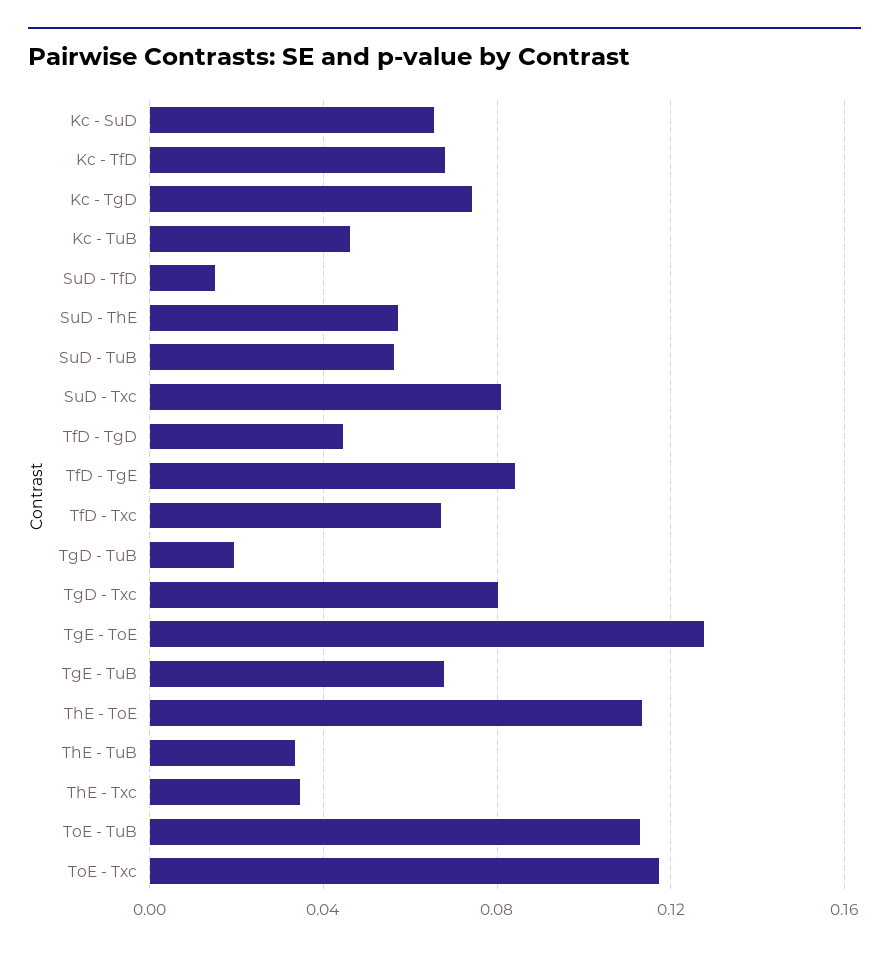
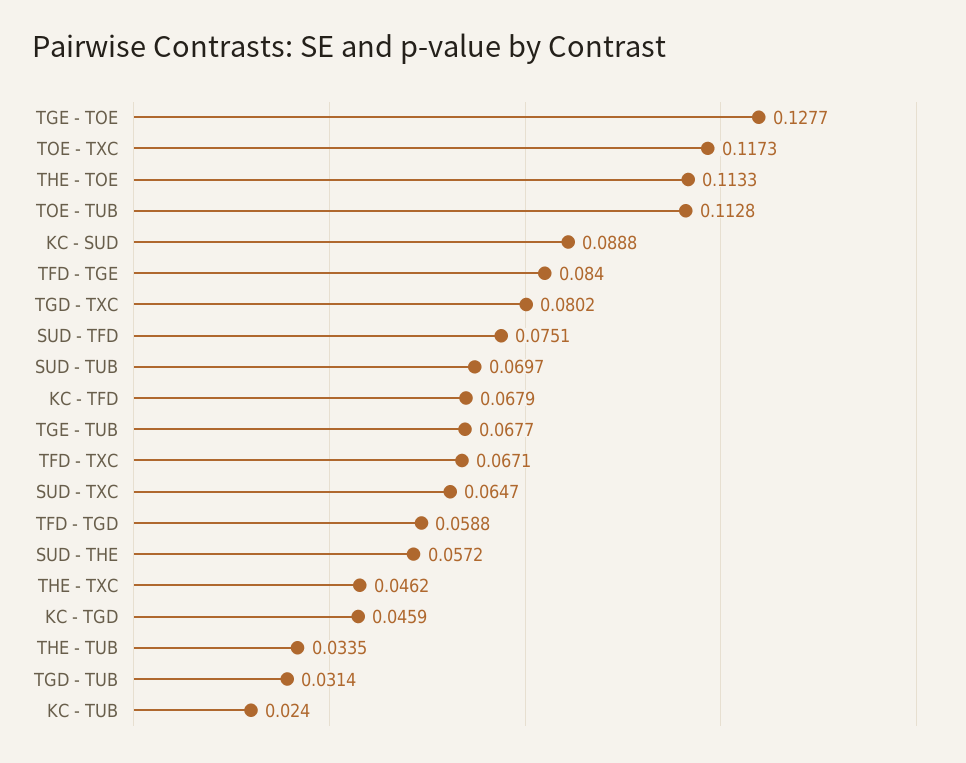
Kc - SuD: 0.065 -> 0.0888
Kc - TgD: 0.075 -> 0.0459
Kc - TuB: 0.045 -> 0.024
SuD - TfD: 0.015 -> 0.0751
SuD - TuB: 0.055 -> 0.0697
SuD - Txc: 0.08 -> 0.0647
TfD - TgD: 0.045 -> 0.0588
TgD - TuB: 0.02 -> 0.0314
ThE - Txc: 0.035 -> 0.0462

